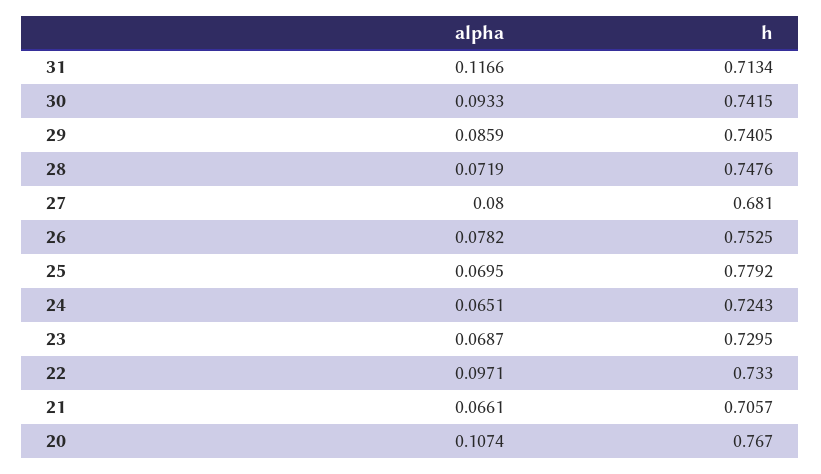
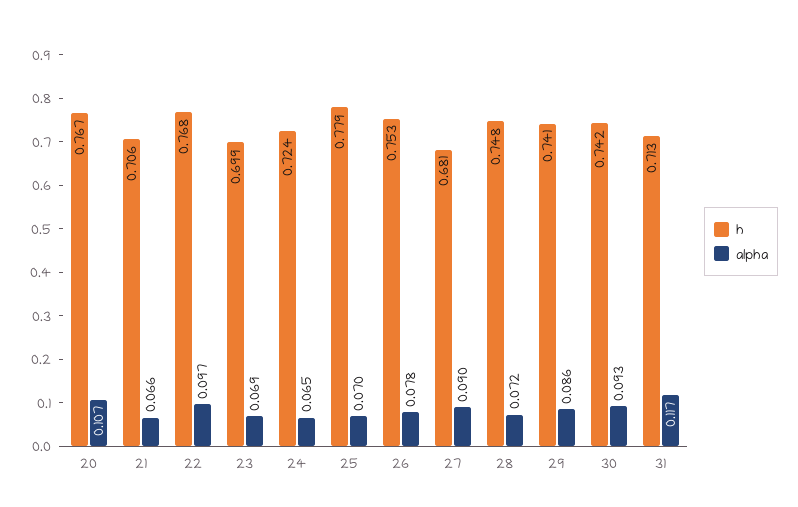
alpha, 27: 0.08 -> 0.09
h, 23: 0.7295 -> 0.699
h, 22: 0.733 -> 0.768

